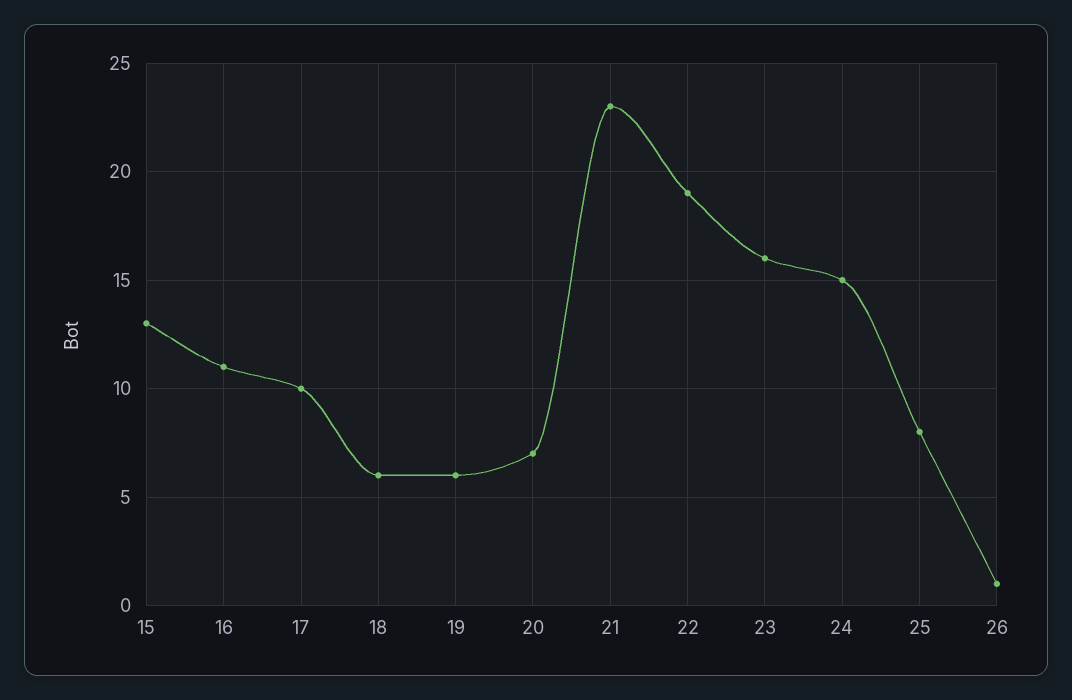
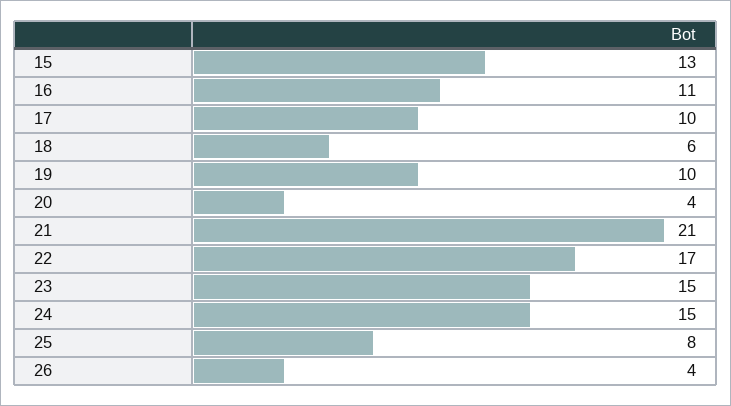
19: 6 -> 10
20: 7 -> 4
21: 23 -> 21
22: 19 -> 17
23: 16 -> 15
26: 1 -> 4

